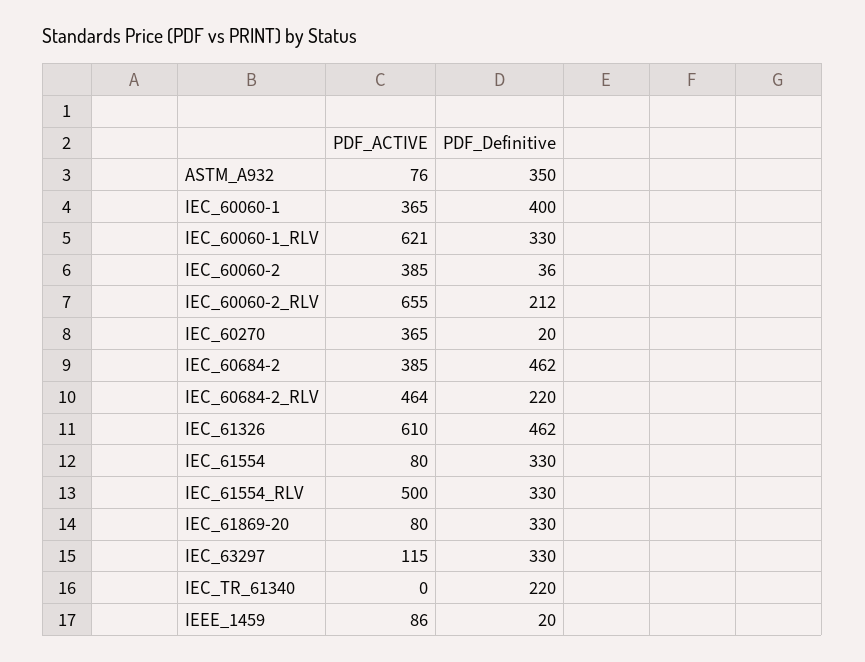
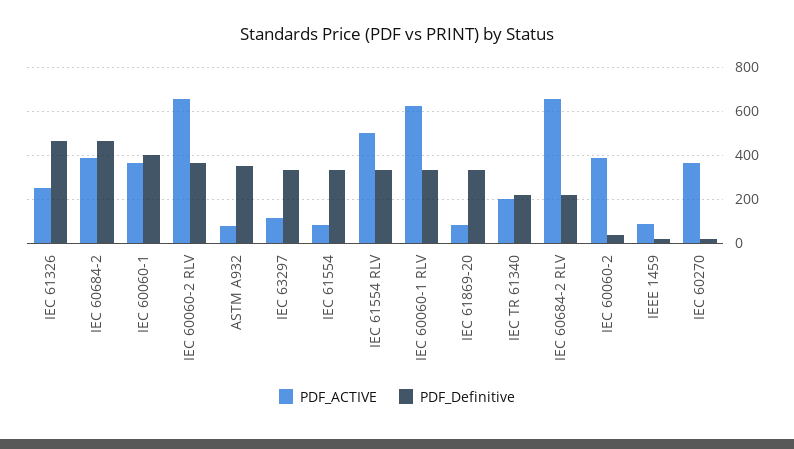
PDF_Definitive, IEC_60060-2_RLV: 212 -> 350
PDF_ACTIVE, IEC_60684-2_RLV: 464 -> 650
PDF_ACTIVE, IEC_61326: 610 -> 250
PDF_ACTIVE, IEC_TR_61340: 0 -> 200

